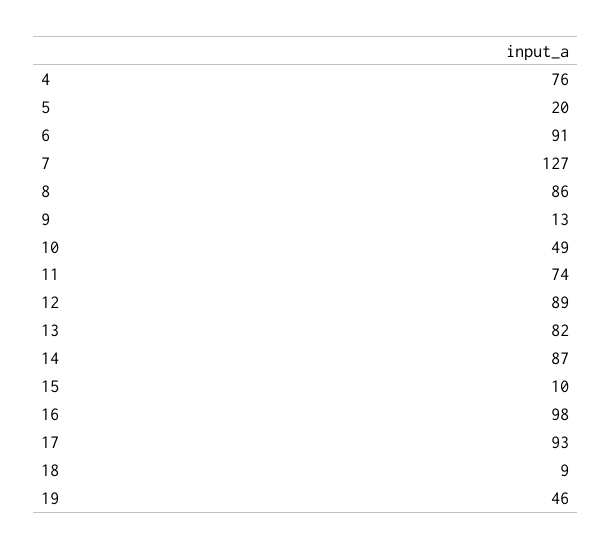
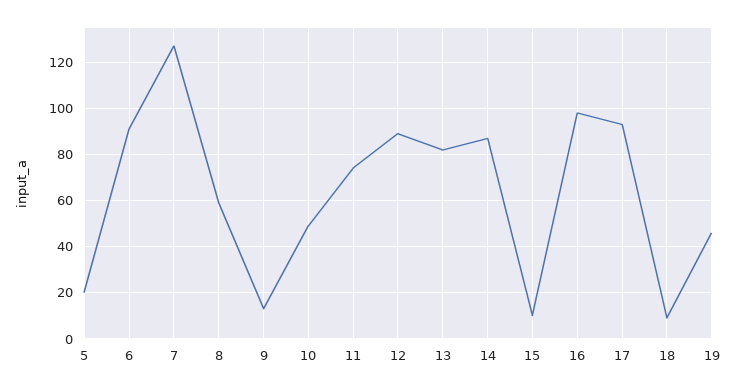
4: 76 -> none
8: 86 -> 60

